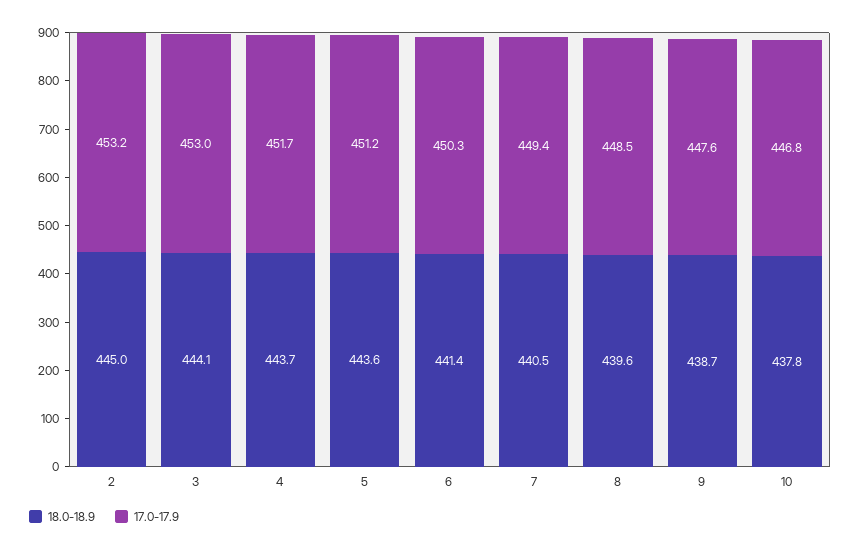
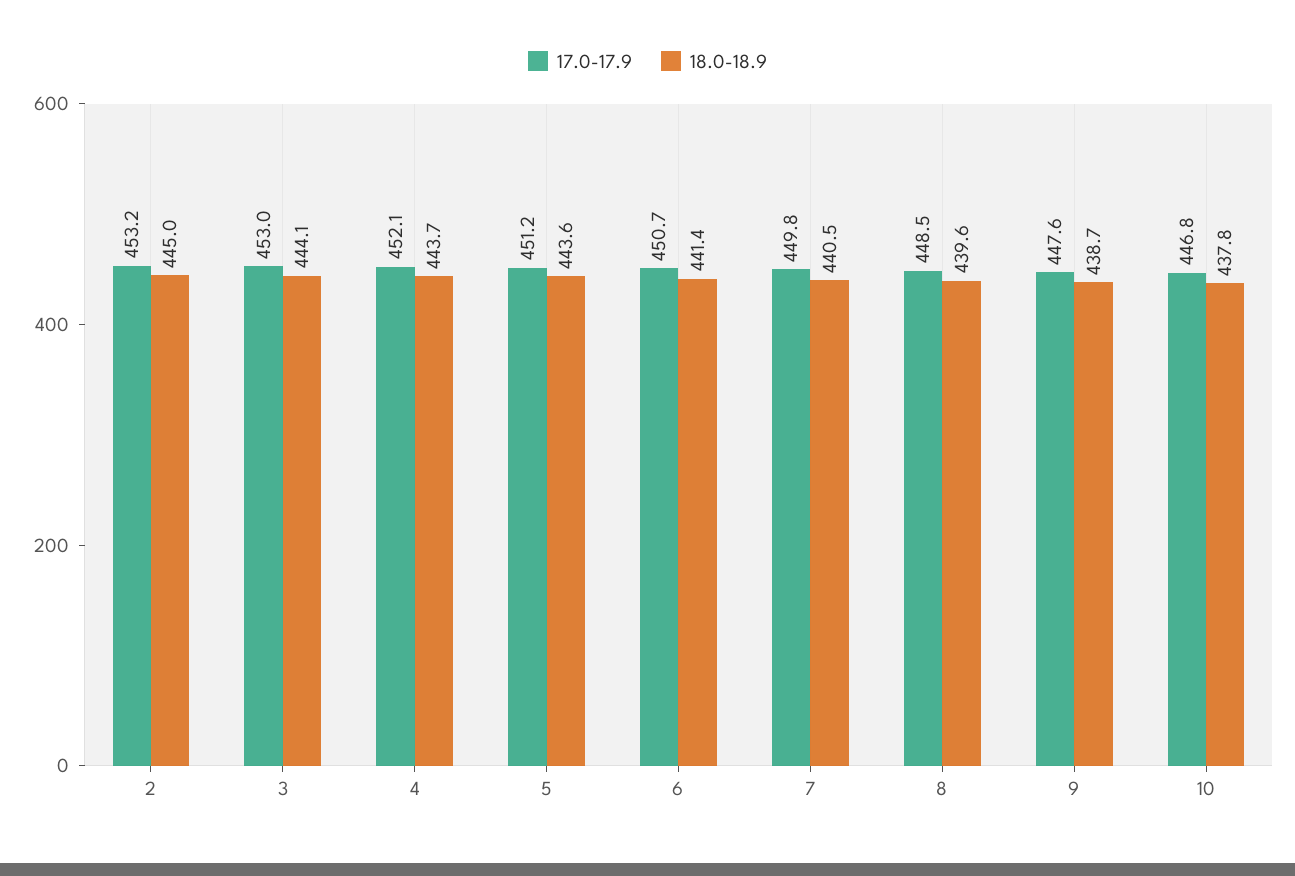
17.0-17.9, 4: 451.7 -> 452.1
17.0-17.9, 6: 450.3 -> 450.7
17.0-17.9, 7: 449.4 -> 449.8

